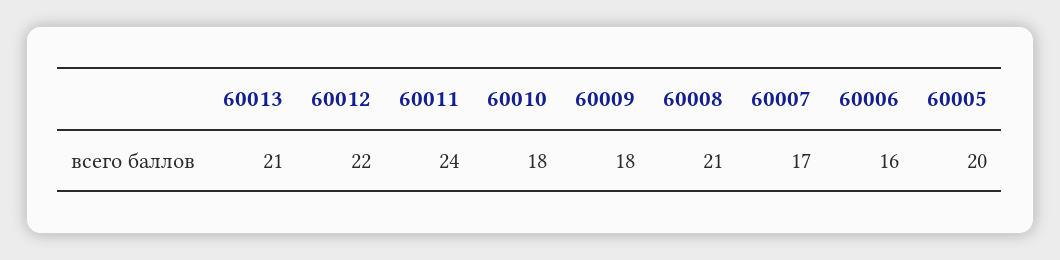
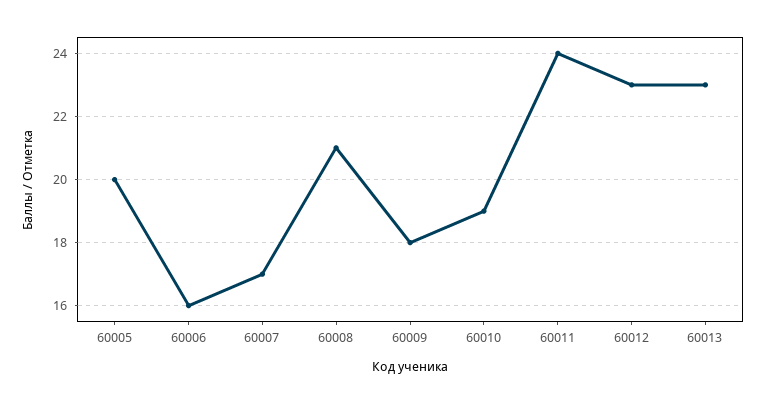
60013: 21 -> 23
60012: 22 -> 23
60010: 18 -> 19

